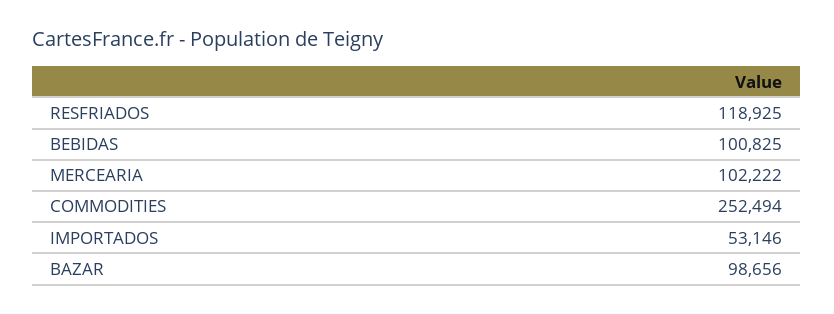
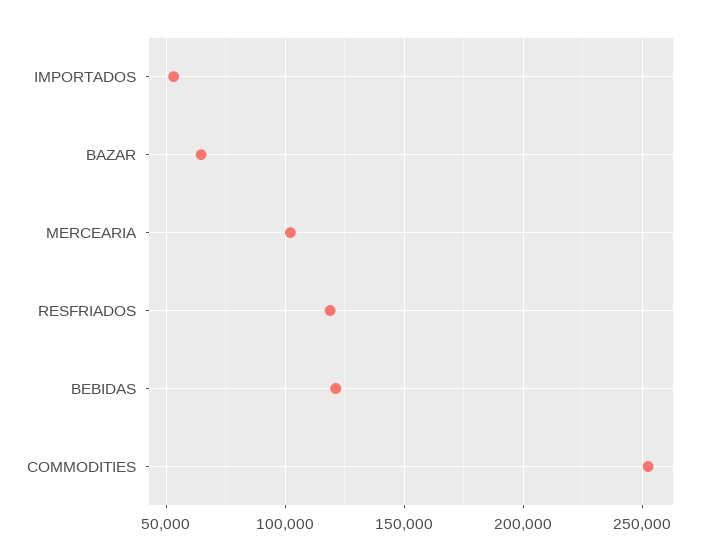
BEBIDAS: 100825 -> 120000
BAZAR: 98656 -> 65000

